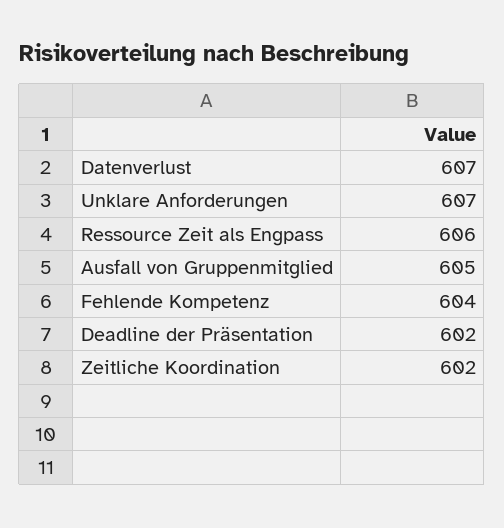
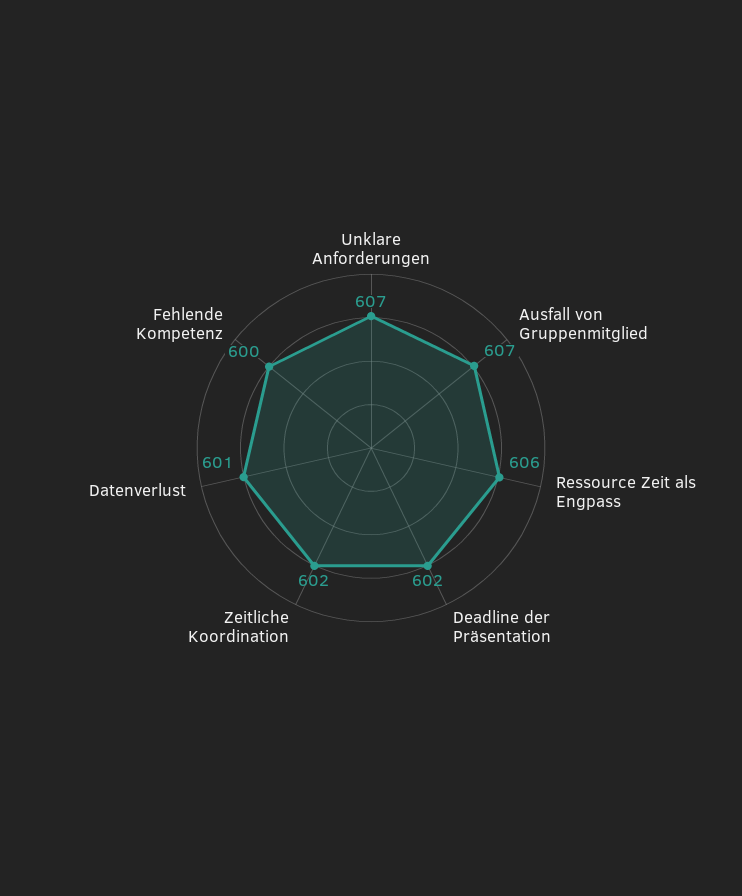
Datenverlust: 607 -> 601
Ausfall von Gruppenmitglied: 605 -> 607
Fehlende Kompetenz: 604 -> 600

